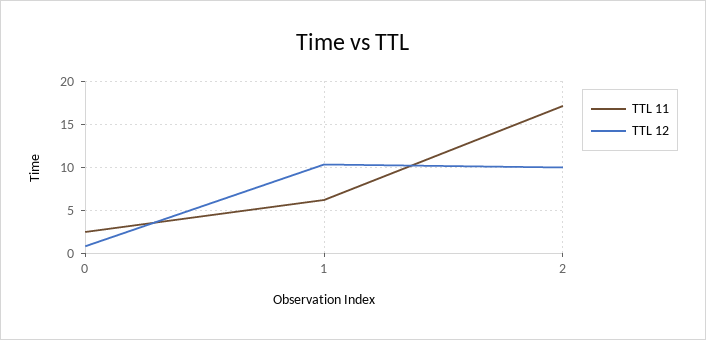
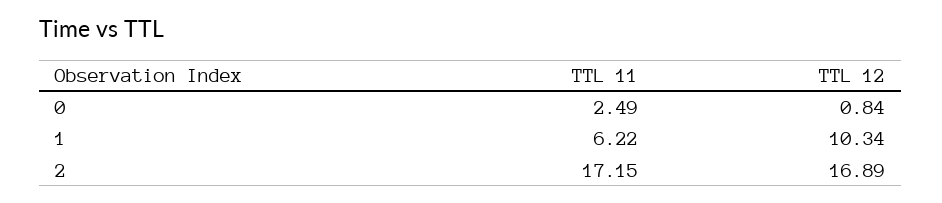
TTL 12, 2: 10 -> 16.89

